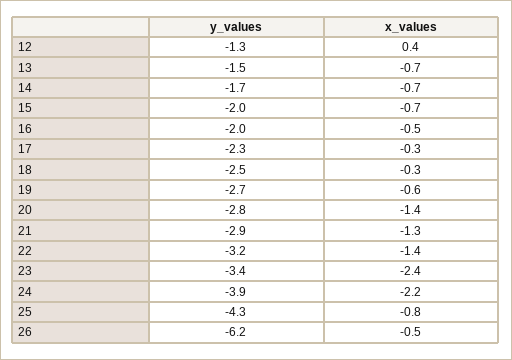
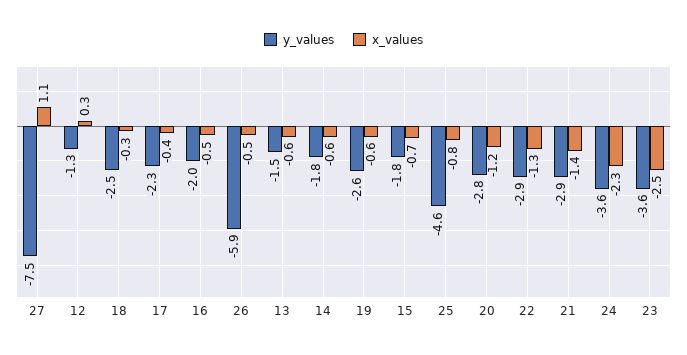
x_values, 12: 0.4 -> 0.3
x_values, 13: -0.7 -> -0.6
y_values, 14: -1.7 -> -1.8
x_values, 14: -0.7 -> -0.6
y_values, 15: -2 -> -1.8
x_values, 17: -0.3 -> -0.4
y_values, 19: -2.7 -> -2.6
x_values, 20: -1.4 -> -1.2
x_values, 21: -1.3 -> -1.4
y_values, 22: -3.2 -> -2.9
x_values, 22: -1.4 -> -1.3
y_values, 23: -3.4 -> -3.6
x_values, 23: -2.4 -> -2.5
y_values, 24: -3.9 -> -3.6
x_values, 24: -2.2 -> -2.3
y_values, 25: -4.3 -> -4.6
y_values, 26: -6.2 -> -5.9
y_values, 27: none -> -7.5
x_values, 27: none -> 1.1

